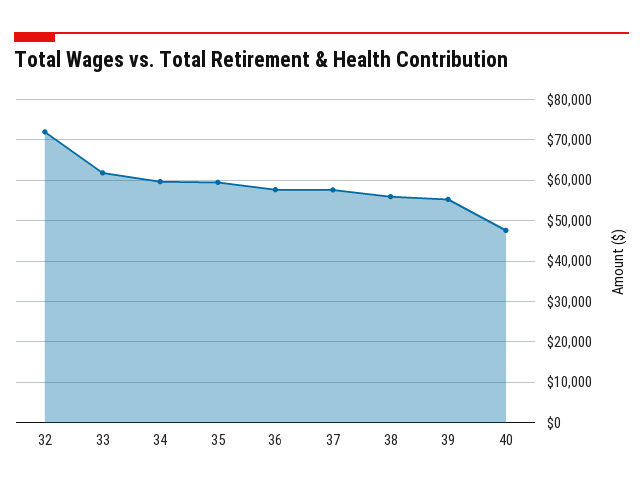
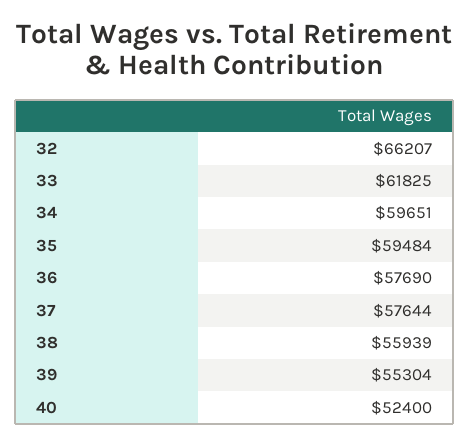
32: 72000 -> 66207
40: 48000 -> 52400

